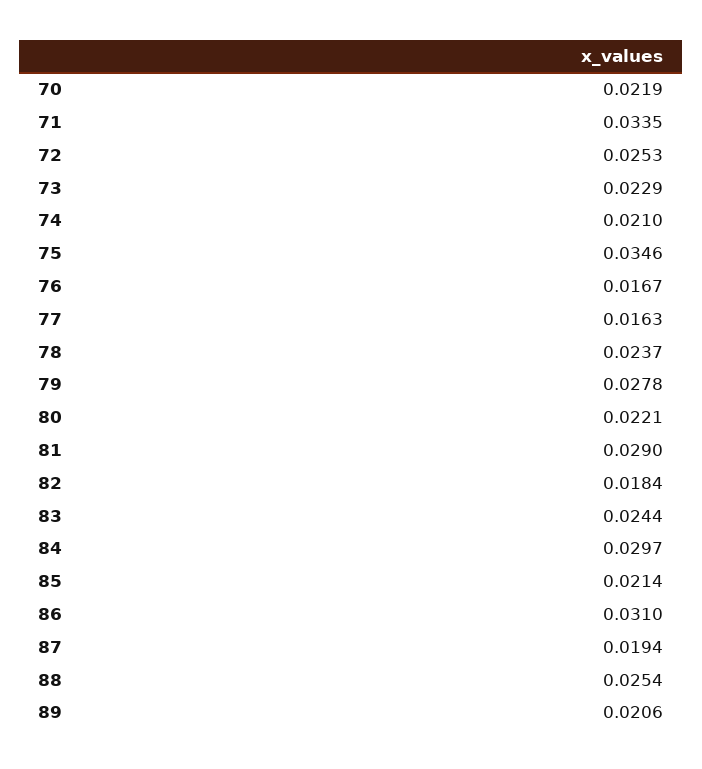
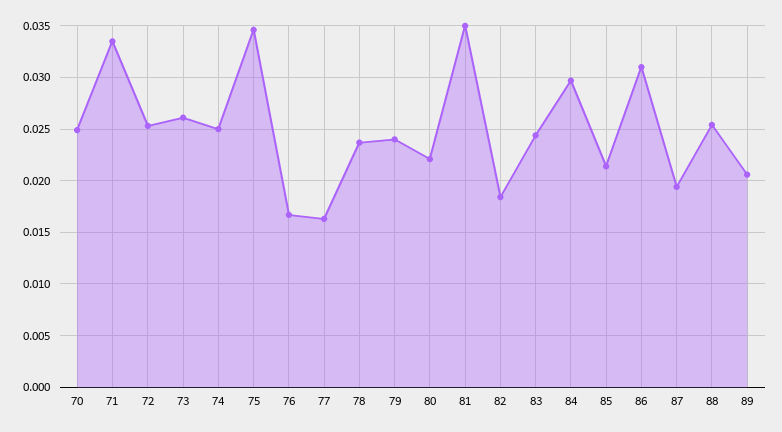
70: 0.0219 -> 0.025
73: 0.0229 -> 0.026
74: 0.021 -> 0.025
79: 0.0278 -> 0.024
81: 0.029 -> 0.035

